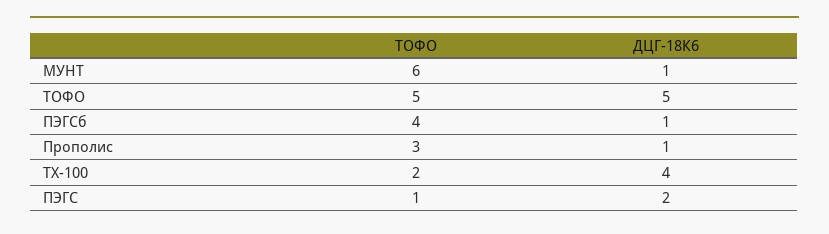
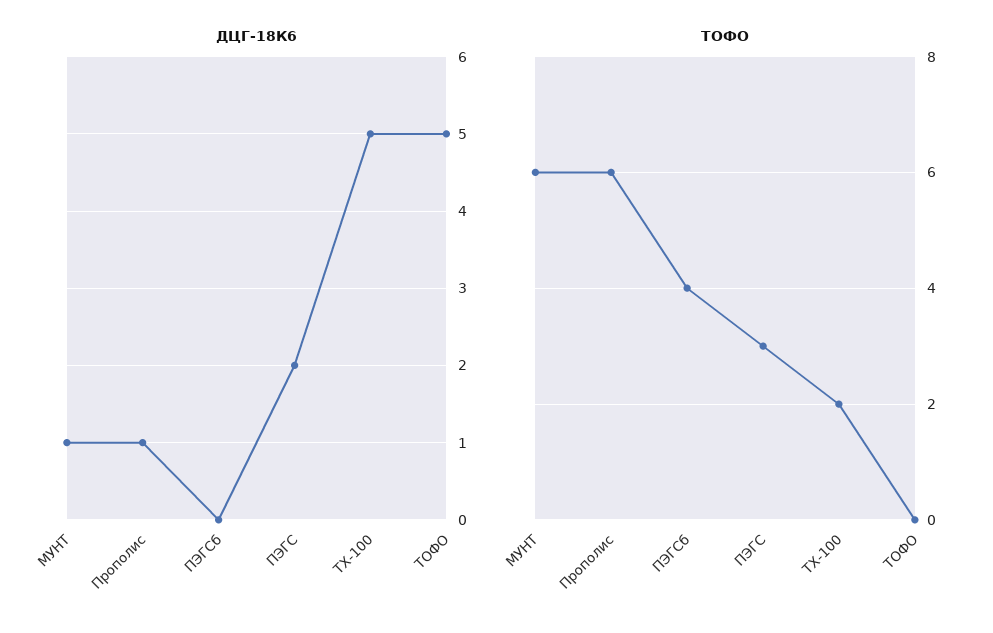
ТОФО, ТОФО: 5 -> 0
ДЦГ-18К6, ПЭГСб: 1 -> 0
ТОФО, Прополис: 3 -> 6
ДЦГ-18К6, ТХ-100: 4 -> 5
ТОФО, ПЭГС: 1 -> 3

